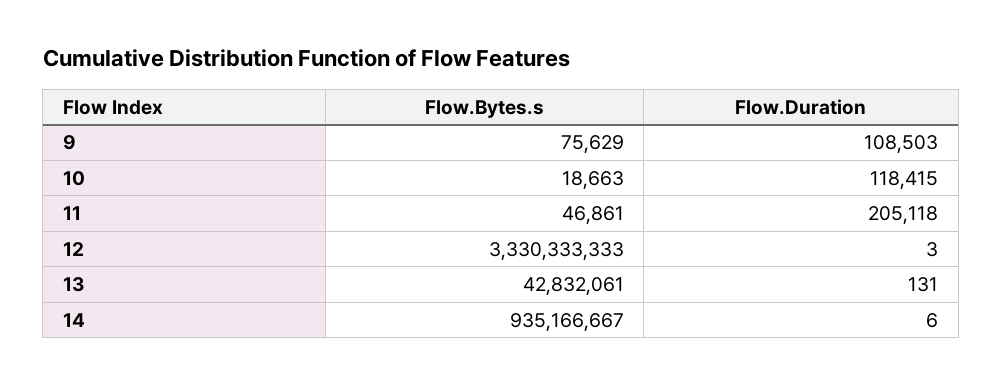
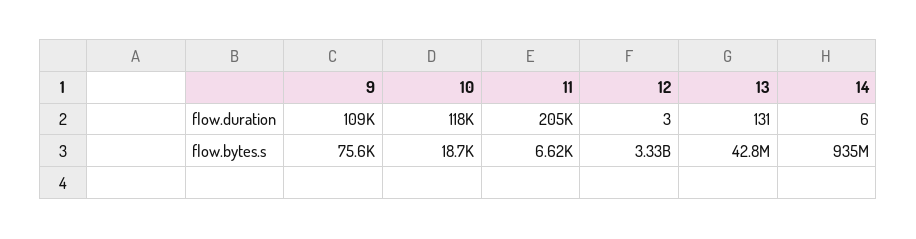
Flow.Bytes.s, 11: 46861 -> 6620

